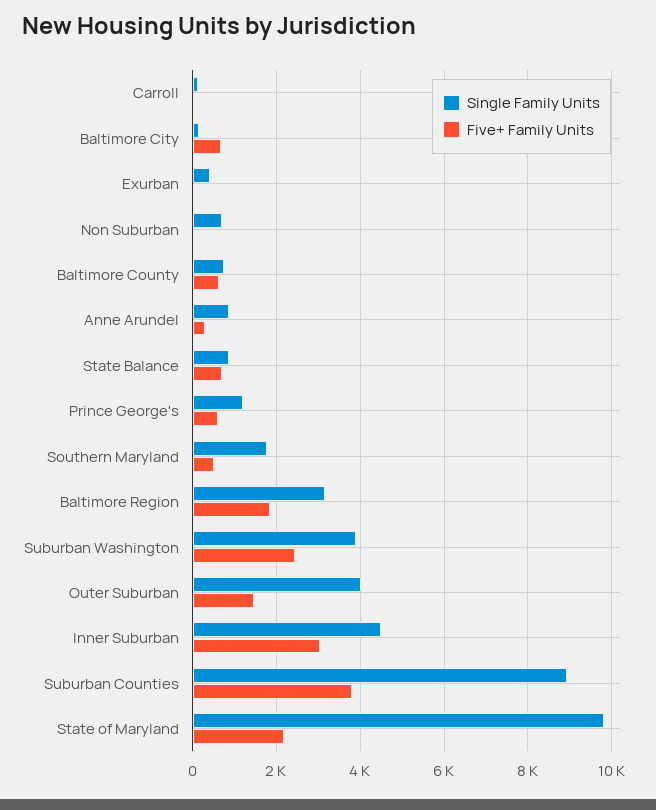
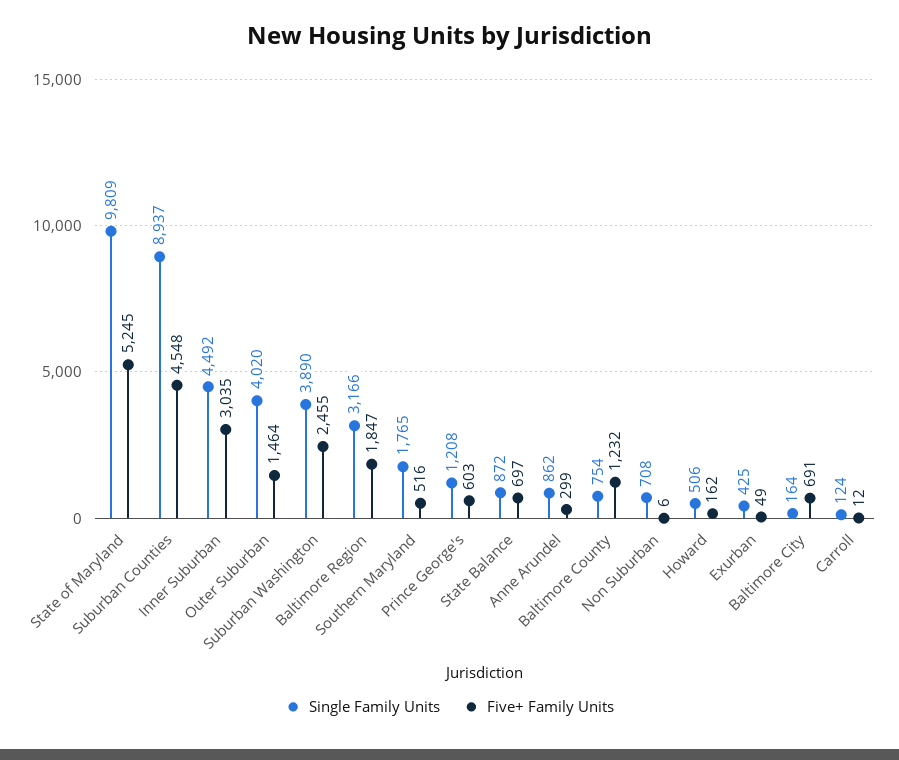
Five+ Family Units, Baltimore County: 600 -> 1232
Five+ Family Units, Suburban Counties: 3800 -> 4548
Five+ Family Units, State of Maryland: 2200 -> 5245
Single Family Units, Howard: none -> 506
Five+ Family Units, Howard: none -> 162

